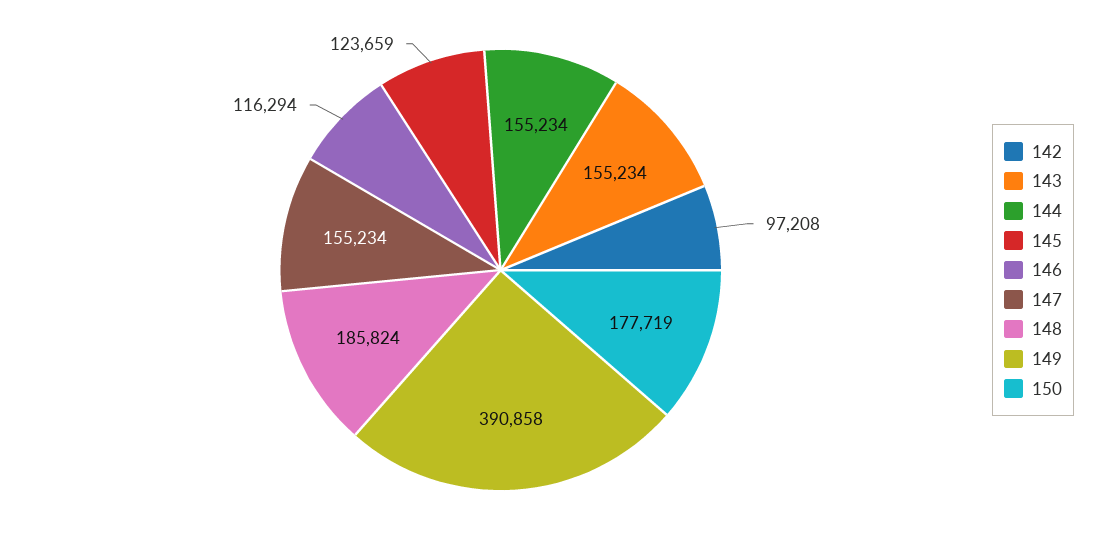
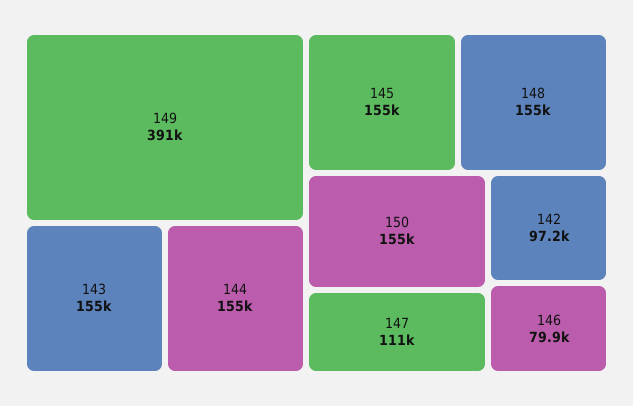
145: 123659 -> 155000
146: 116294 -> 79900
147: 155234 -> 111000
148: 185824 -> 155000
150: 177719 -> 155000

